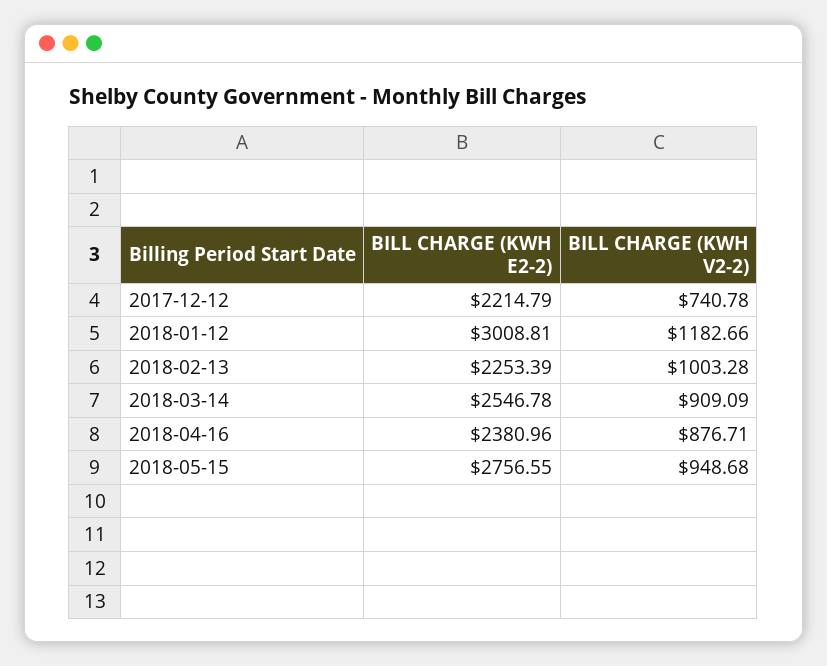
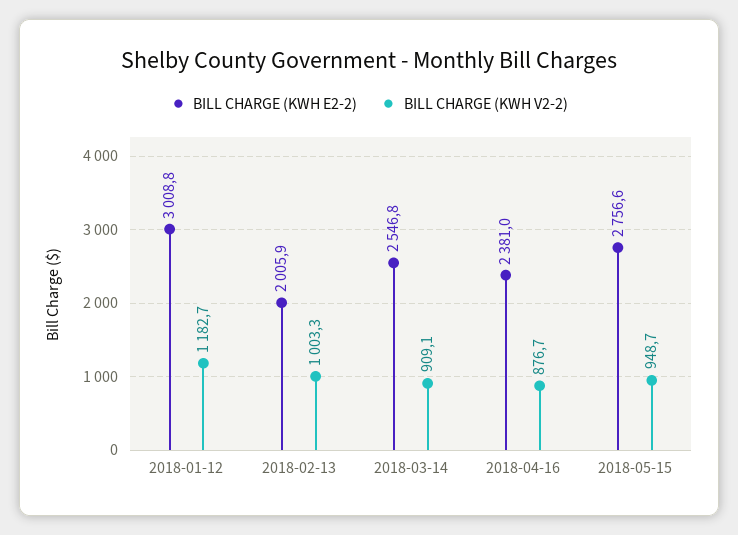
BILL CHARGE (KWH E2-2), 2017-12-12: 2214.79 -> none
BILL CHARGE (KWH V2-2), 2017-12-12: 740.78 -> none
BILL CHARGE (KWH E2-2), 2018-02-13: 2253.39 -> 2005.9

